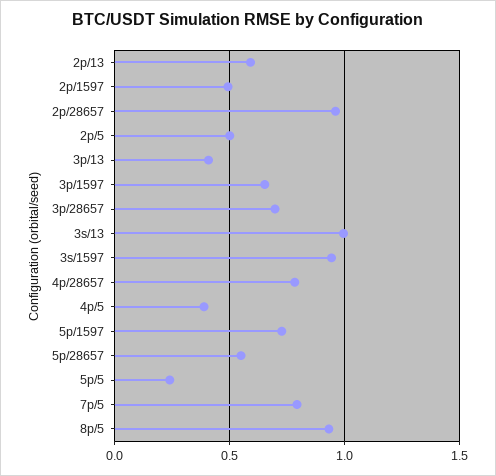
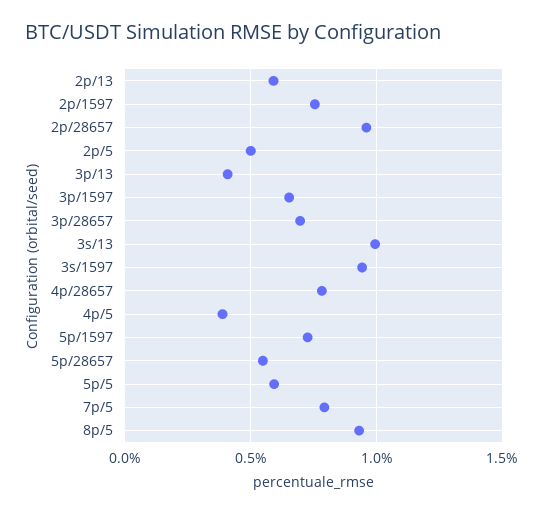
2p/1597: 0.5 -> 0.75
5p/5: 0.25 -> 0.6

